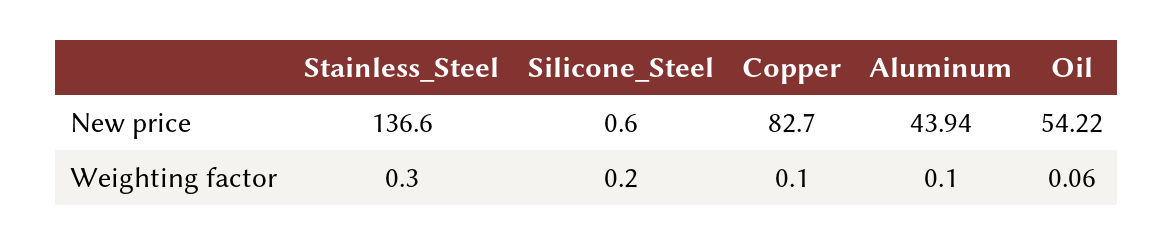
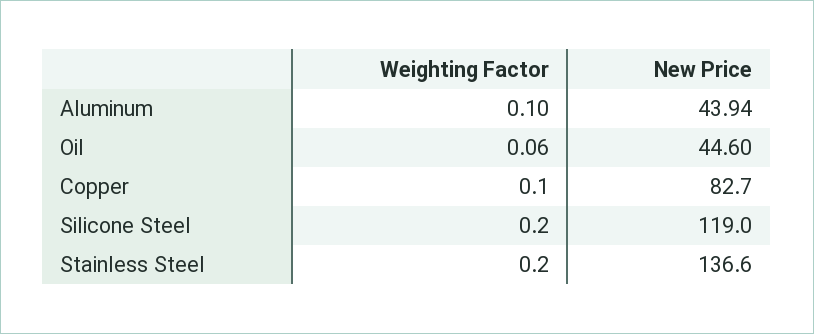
Silicone_Steel, New price: 0.6 -> 119
Oil, New price: 54.22 -> 44.6
Stainless_Steel, Weighting factor: 0.3 -> 0.2

